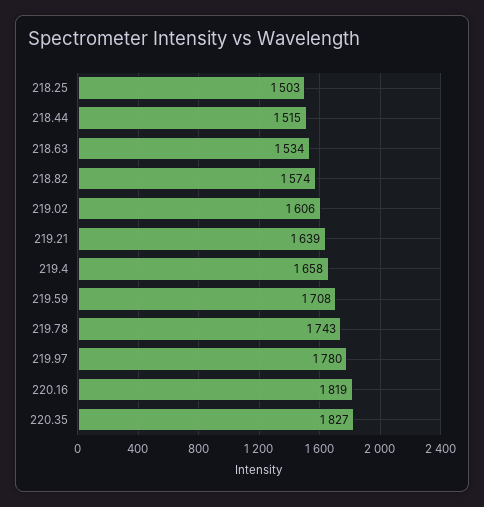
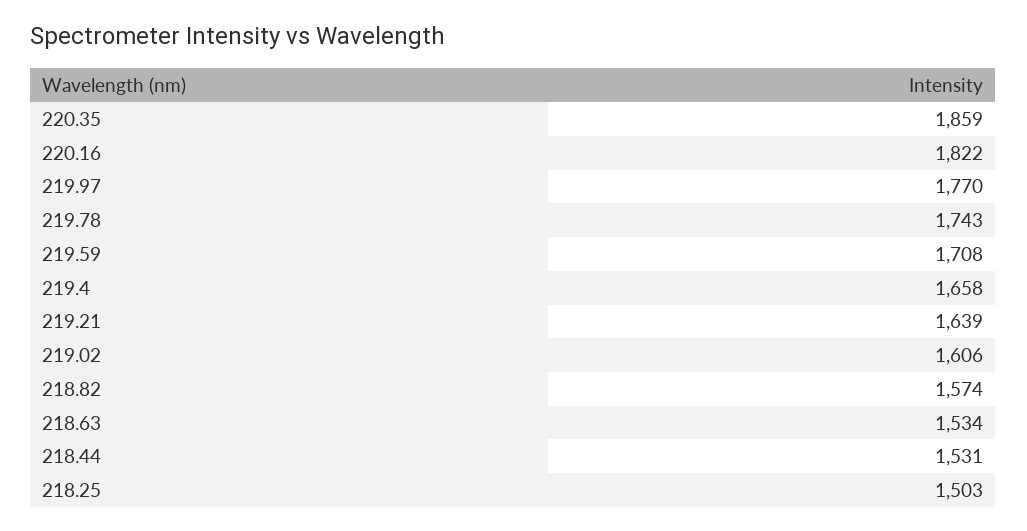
218.44: 1515 -> 1531
219.97: 1780 -> 1770
220.16: 1819 -> 1822
220.35: 1827 -> 1859

